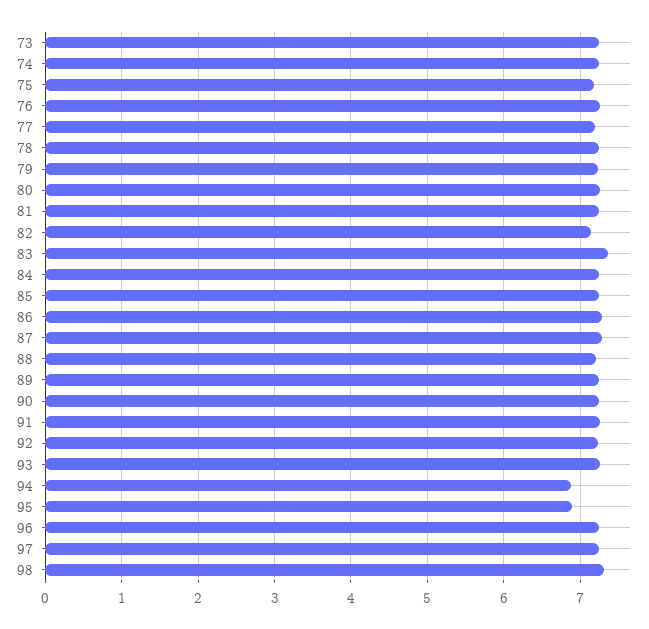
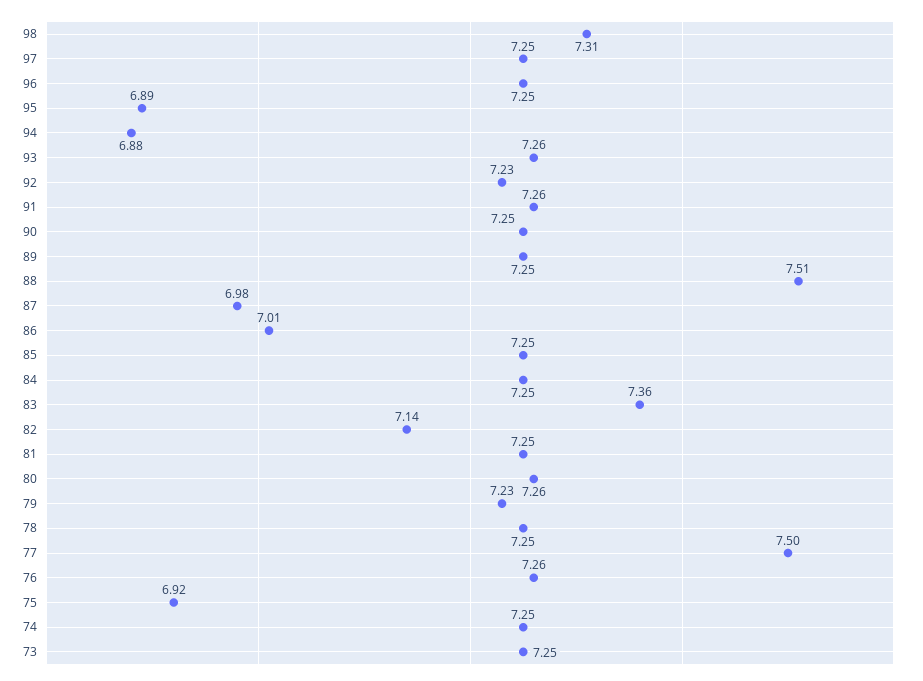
75: 7.2 -> 6.92
77: 7.2 -> 7.5
86: 7.3 -> 7.01
87: 7.3 -> 6.98
88: 7.2 -> 7.51

